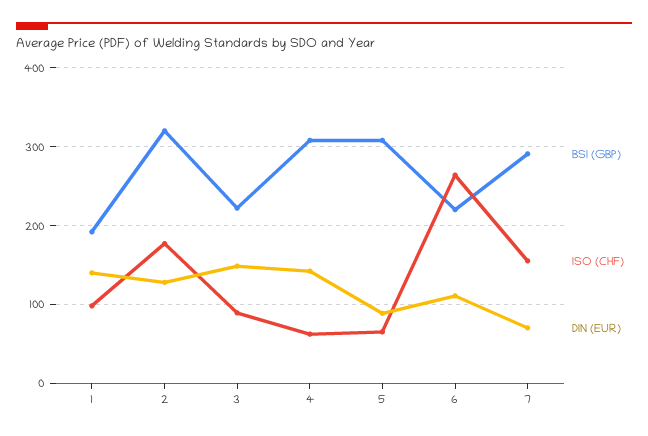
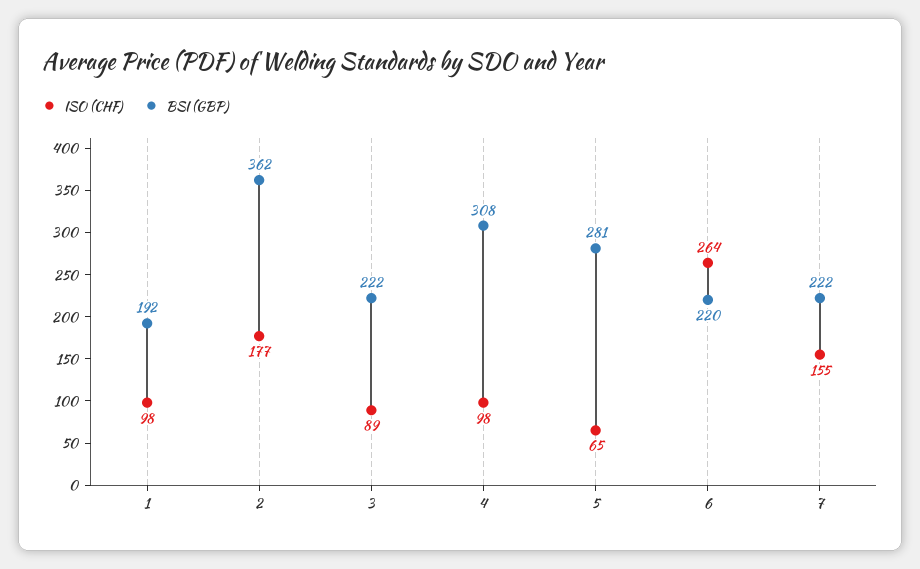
DIN (EUR), 1: 140 -> none
BSI (GBP), 2: 320 -> 362
DIN (EUR), 2: 130 -> none
DIN (EUR), 3: 150 -> none
ISO (CHF), 4: 60 -> 98
DIN (EUR), 4: 140 -> none
BSI (GBP), 5: 310 -> 281
DIN (EUR), 5: 90 -> none
DIN (EUR), 6: 110 -> none
BSI (GBP), 7: 290 -> 222
DIN (EUR), 7: 70 -> none

